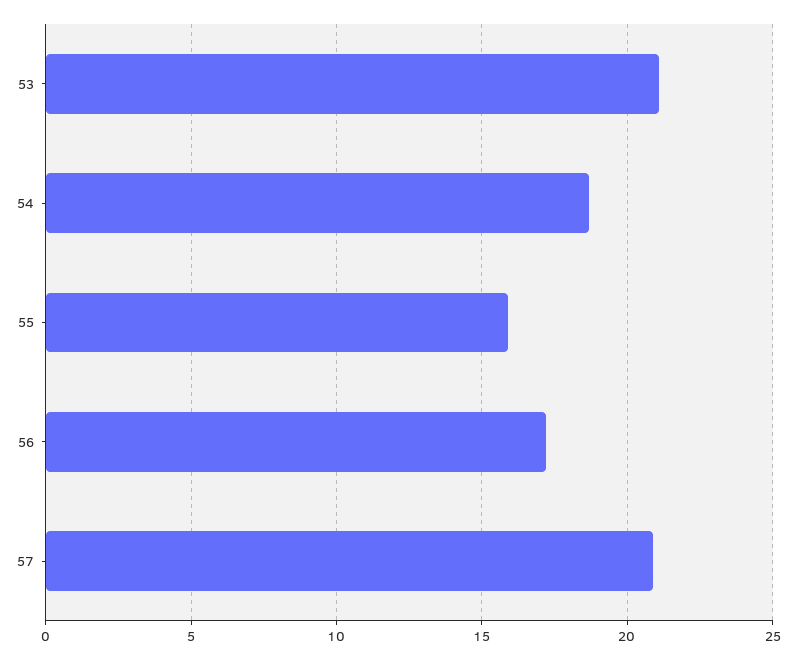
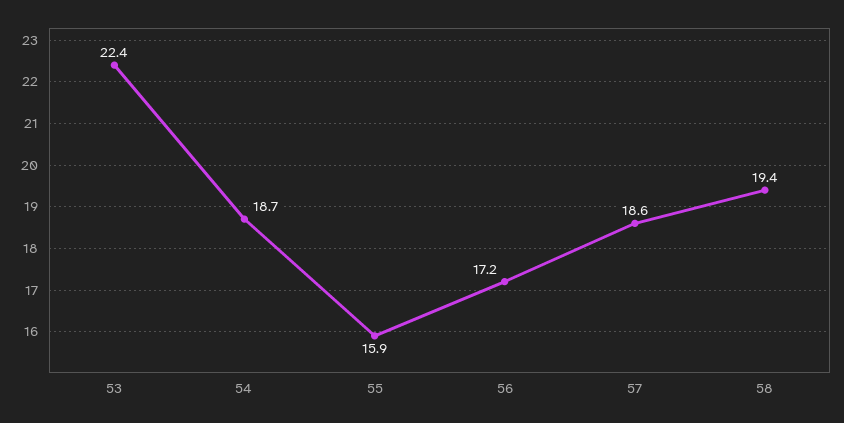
53: 21 -> 22.4
57: 21 -> 18.6
58: none -> 19.4

